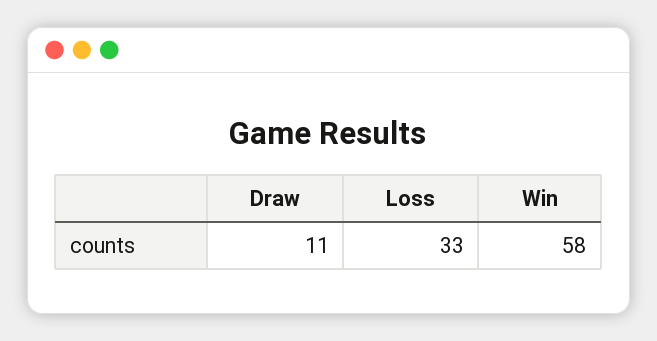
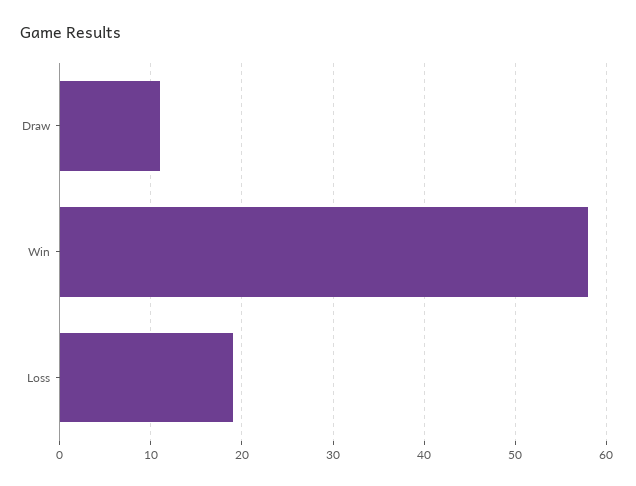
Loss: 33 -> 19

